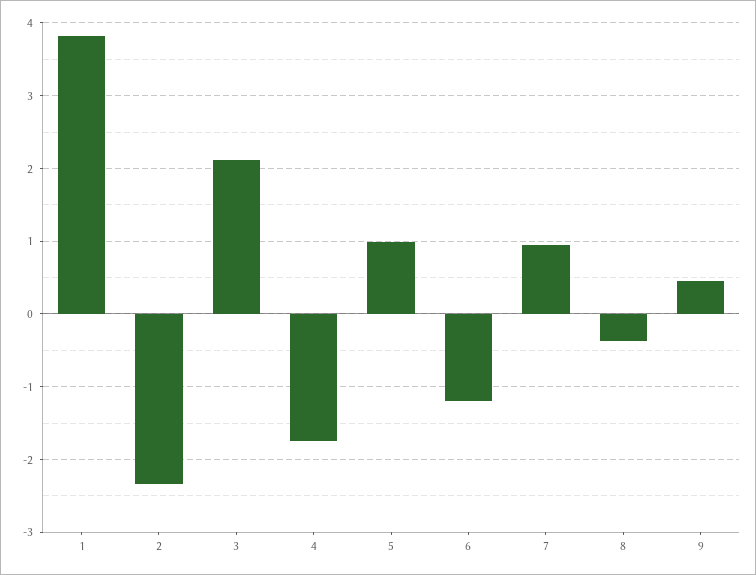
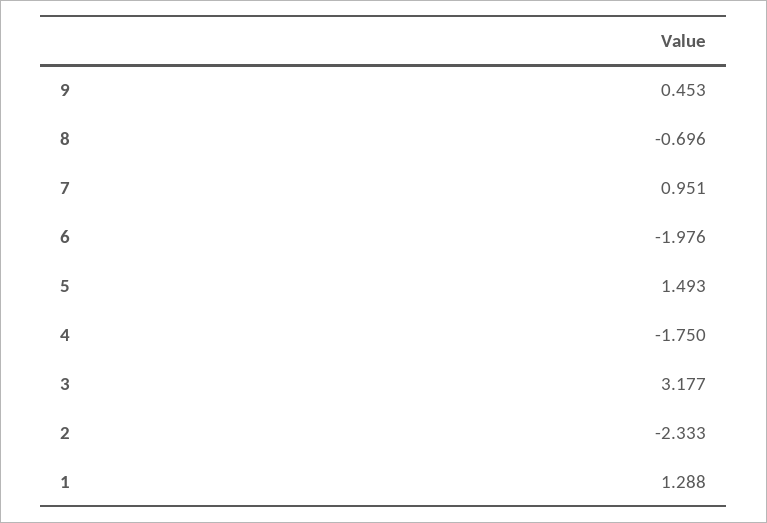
1: 3.8 -> 1.288
3: 2.1 -> 3.177
5: 1 -> 1.493
6: -1.2 -> -1.976
8: -0.4 -> -0.696

